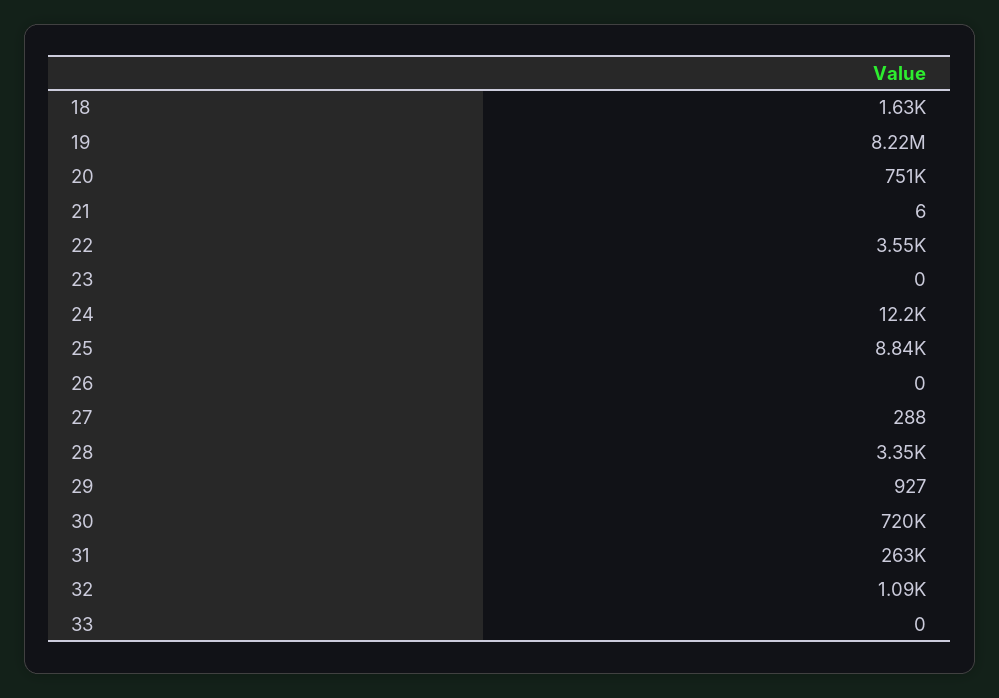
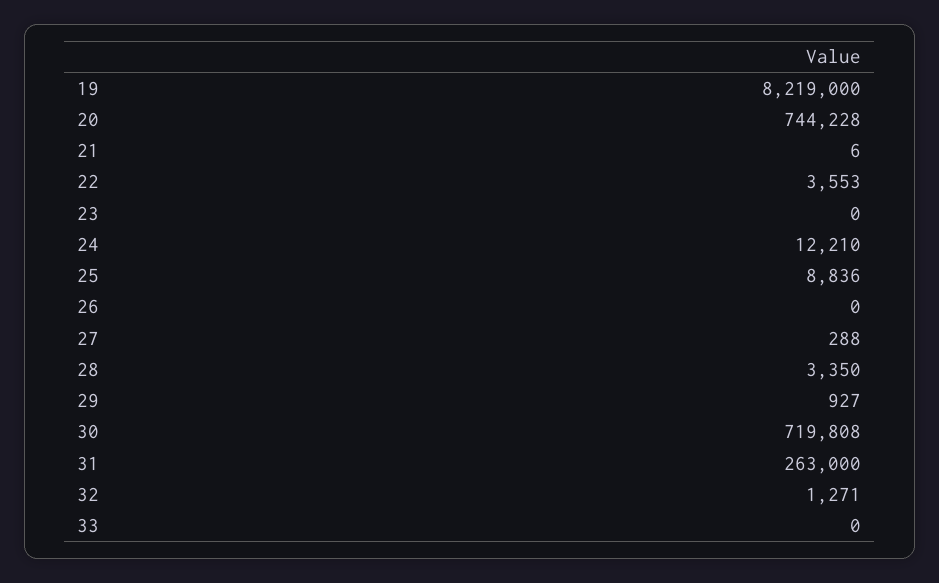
18: 1630 -> none
20: 751000 -> 744228
32: 1090 -> 1271

